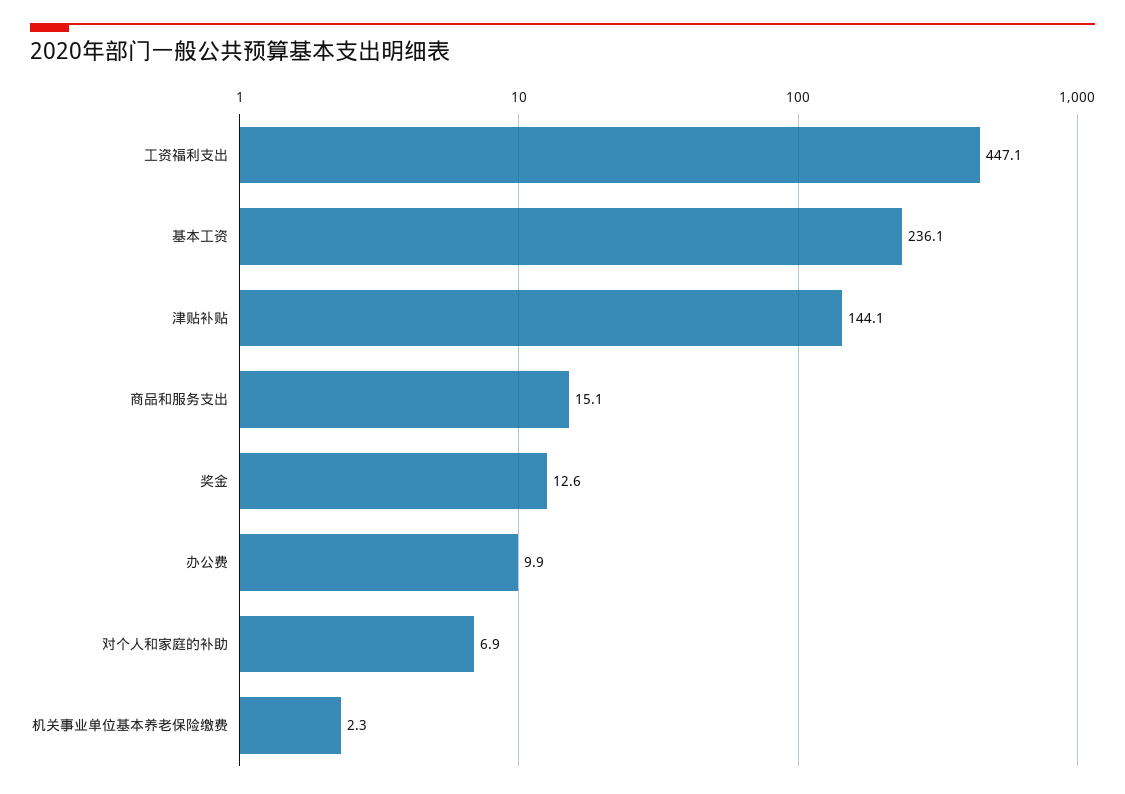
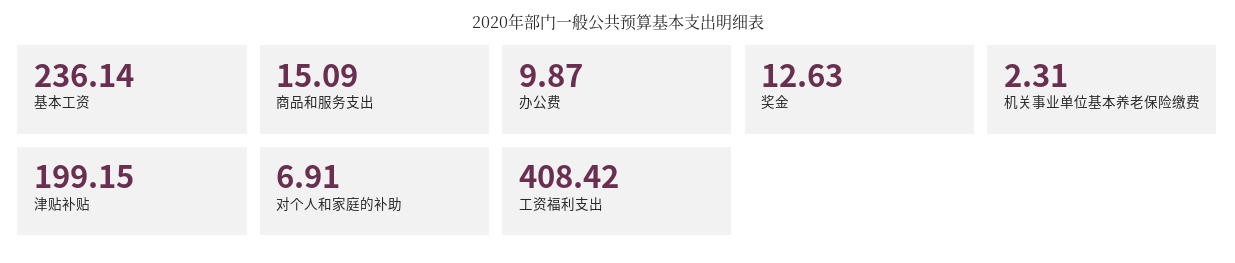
工资福利支出: 447.1 -> 408.42
津贴补贴: 144.1 -> 199.15

